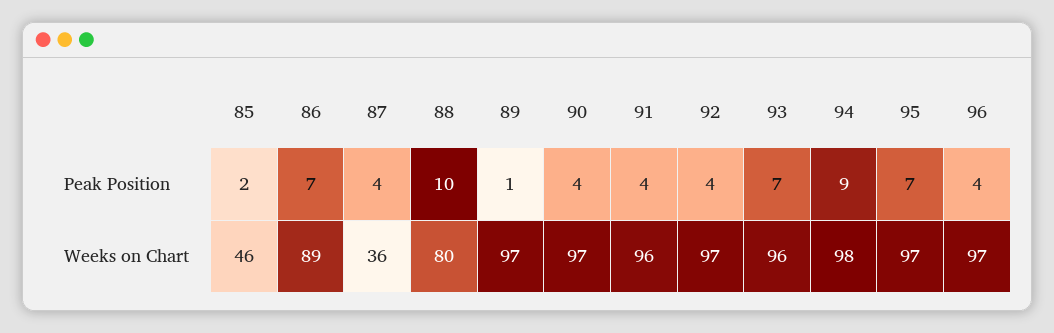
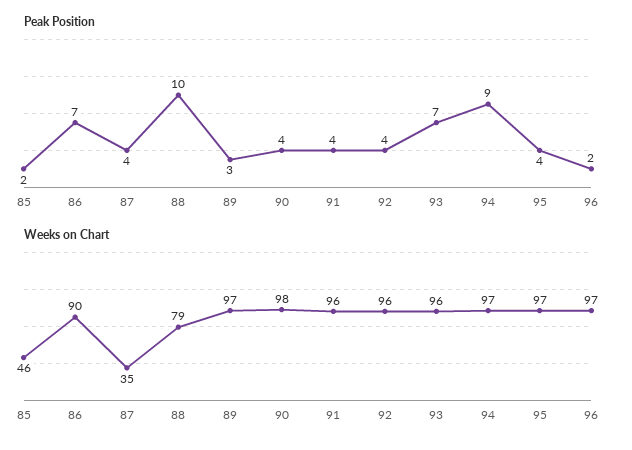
Peak Position, 89: 1 -> 3
Peak Position, 95: 7 -> 4
Peak Position, 96: 4 -> 2
Weeks on Chart, 86: 89 -> 90
Weeks on Chart, 87: 36 -> 35
Weeks on Chart, 88: 80 -> 79
Weeks on Chart, 90: 97 -> 98
Weeks on Chart, 92: 97 -> 96
Weeks on Chart, 94: 98 -> 97

